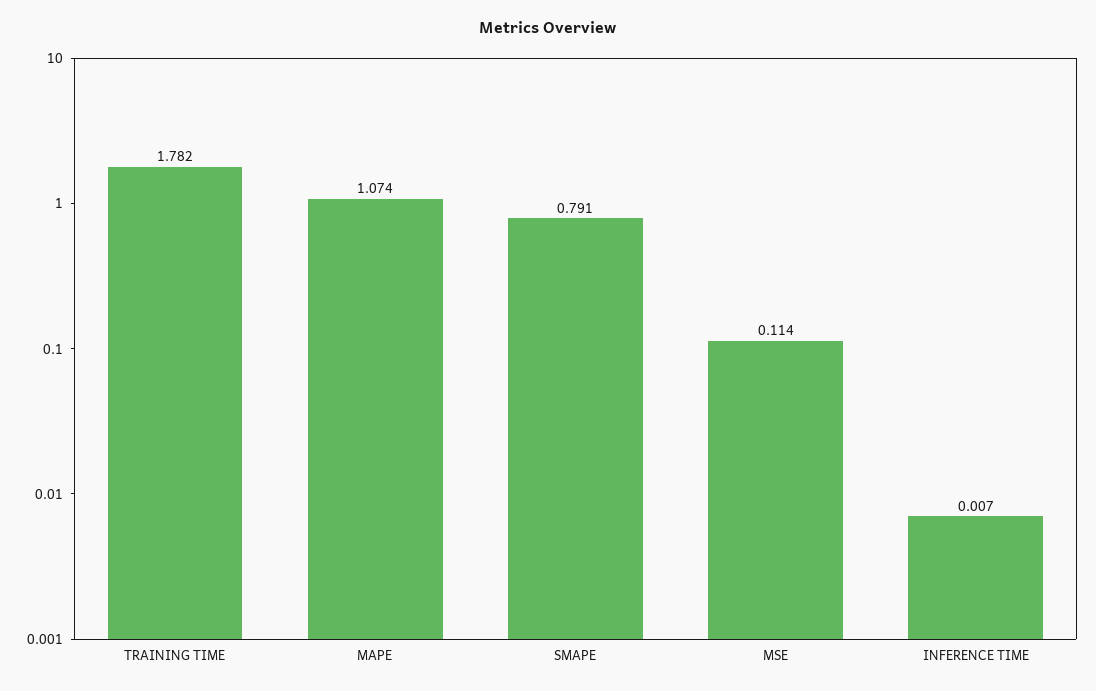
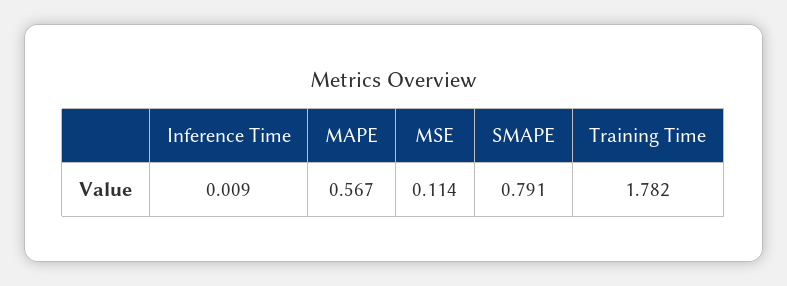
MAPE: 1.074 -> 0.567
INFERENCE TIME: 0.007 -> 0.009

